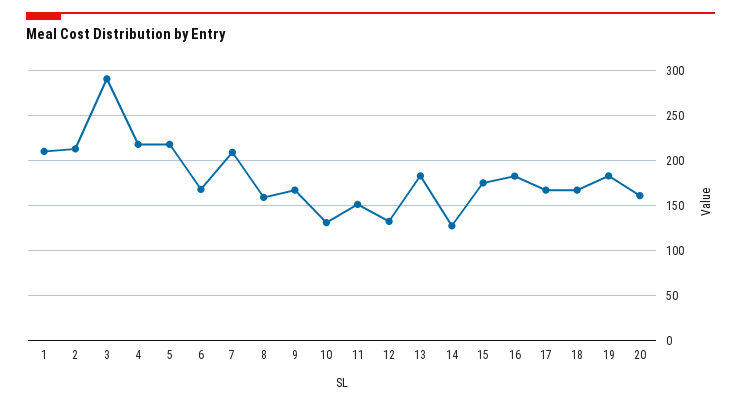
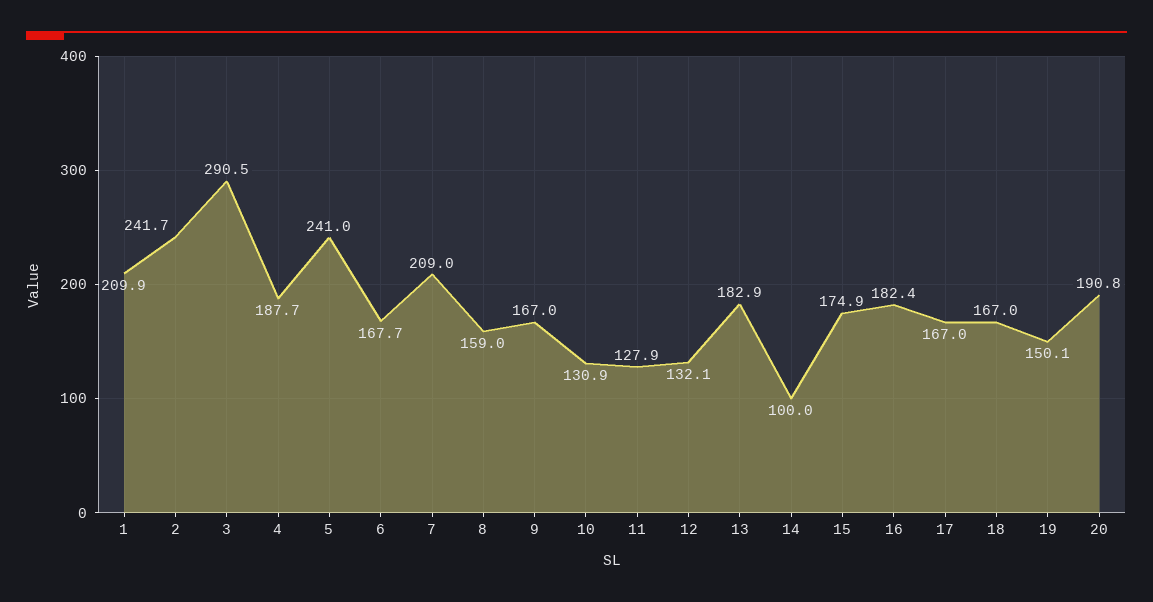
2: 210 -> 241.7
4: 220 -> 187.7
5: 220 -> 241
11: 150 -> 127.9
14: 130 -> 100
19: 180 -> 150.1
20: 160 -> 190.8

